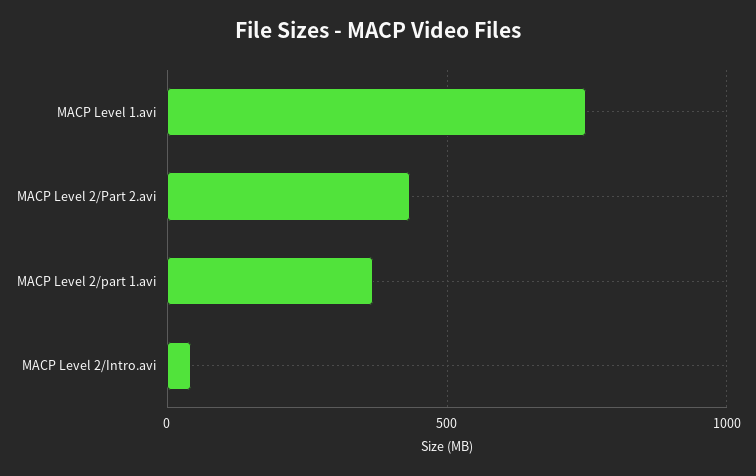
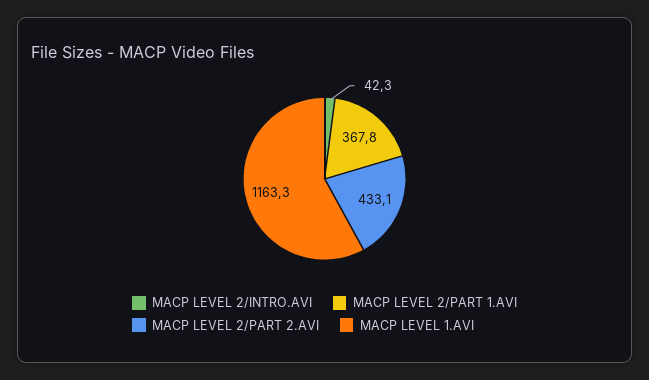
MACP Level 1.avi: 750 -> 1163.3

